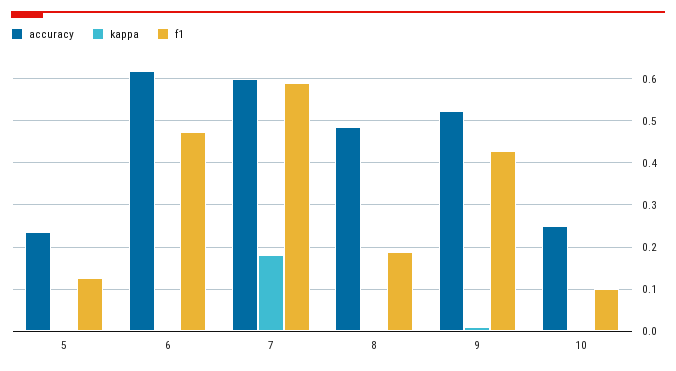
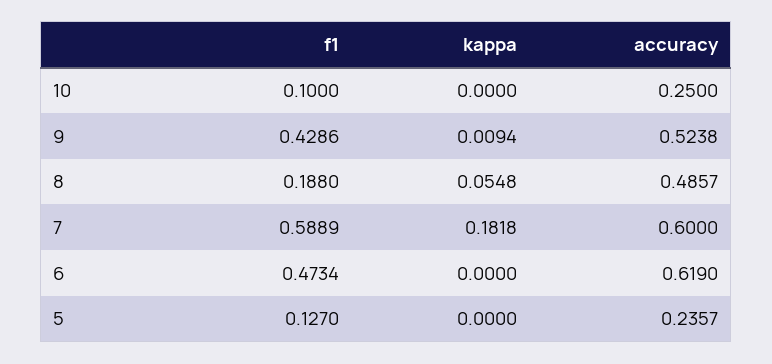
kappa, 8: 0 -> 0.0548

